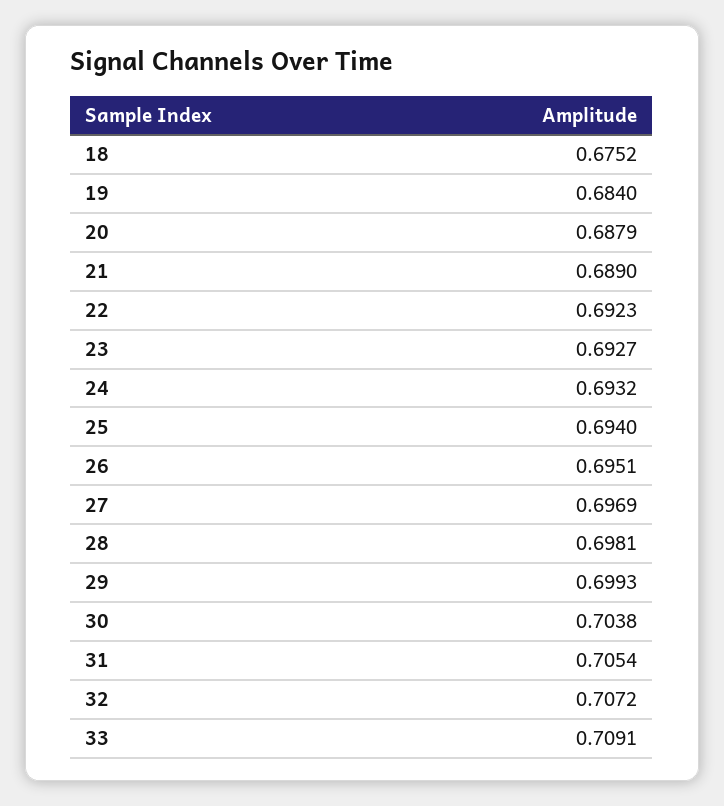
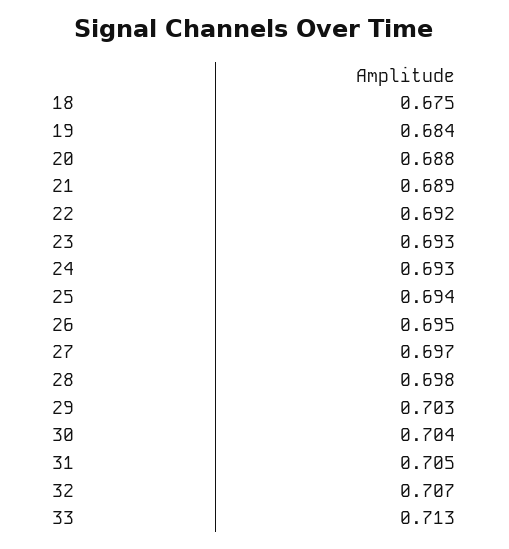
29: 0.6993 -> 0.703
33: 0.7091 -> 0.713

